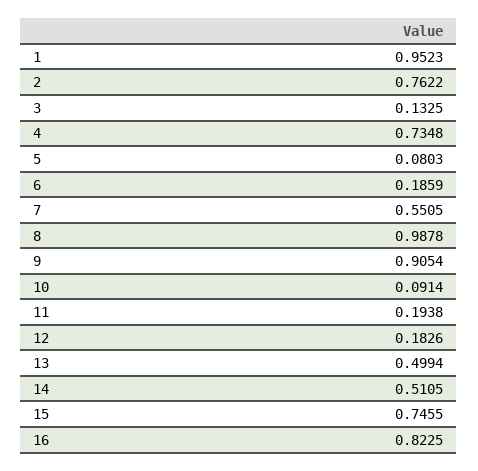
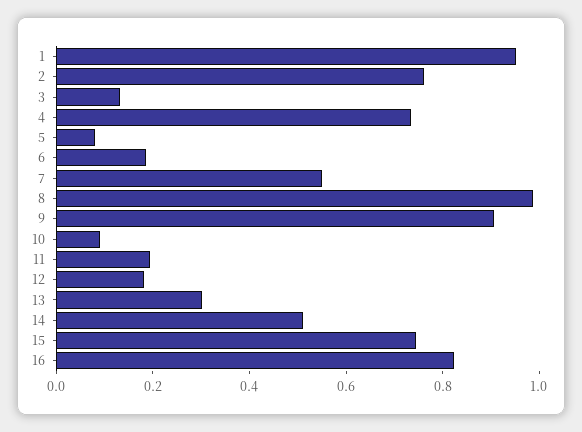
13: 0.4994 -> 0.3

